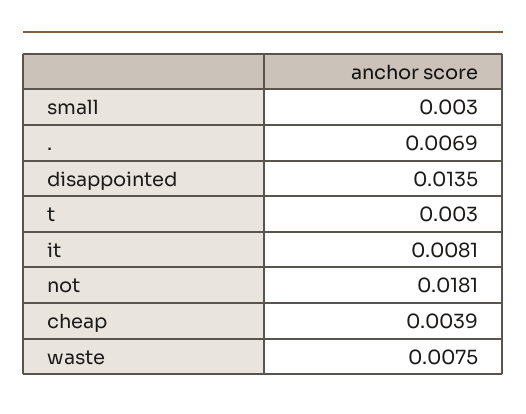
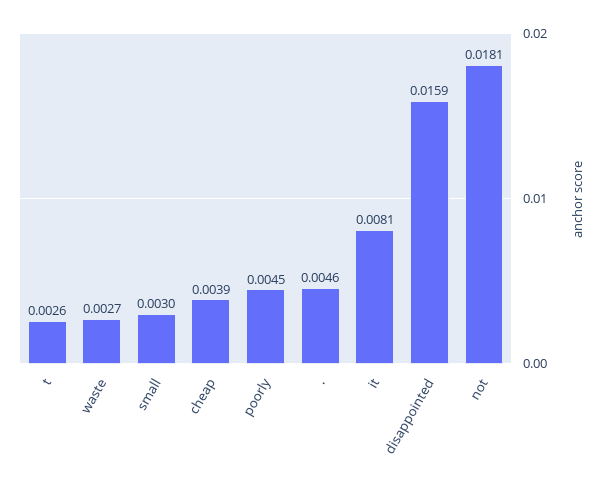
.: 0.0069 -> 0.0046
disappointed: 0.0135 -> 0.0159
t: 0.003 -> 0.0026
waste: 0.0075 -> 0.0027
poorly: none -> 0.0045

